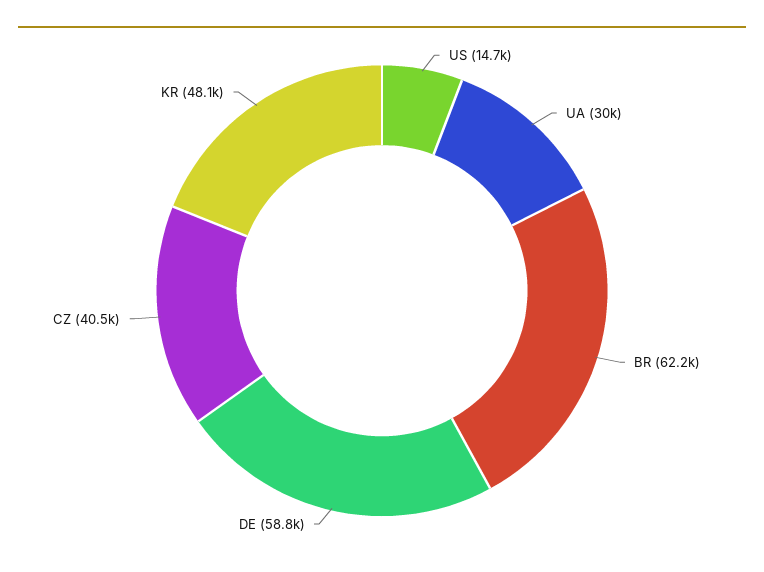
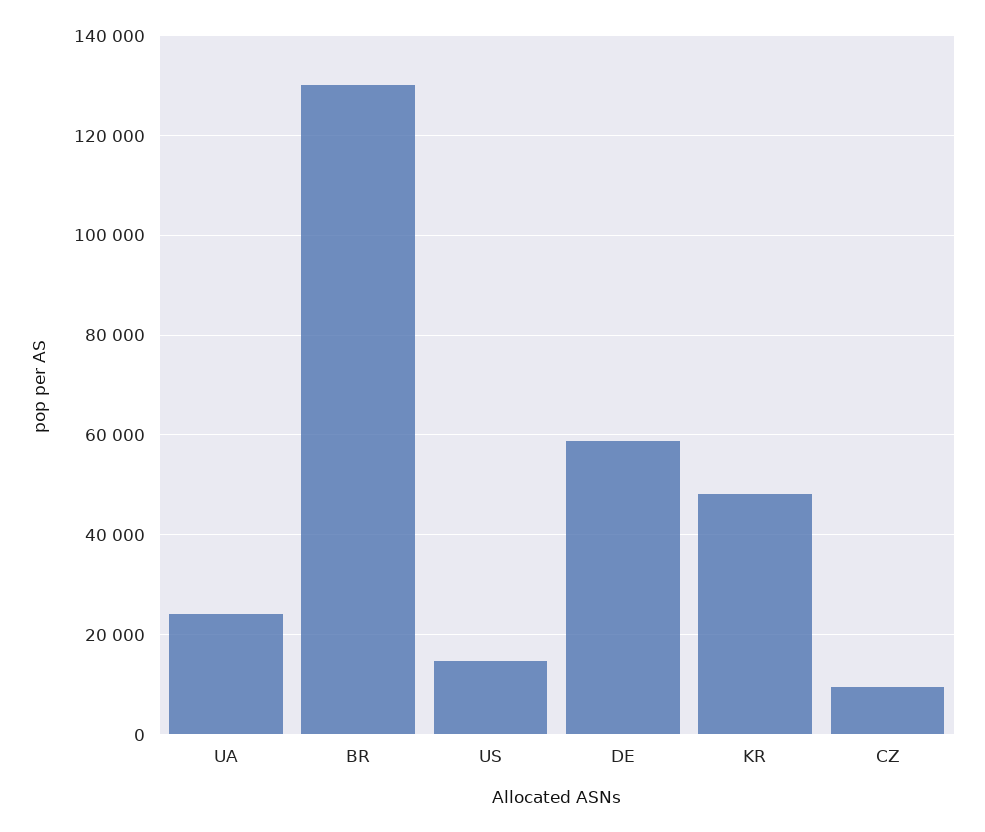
UA: 30000 -> 24000
BR: 62200 -> 130000
CZ: 40500 -> 10000

